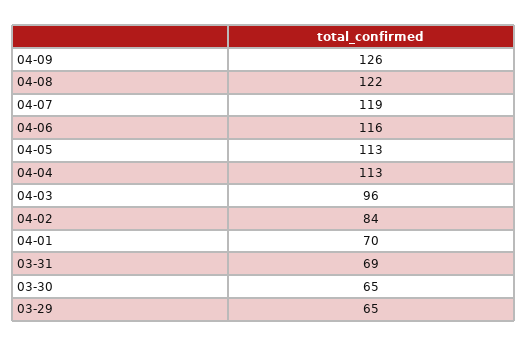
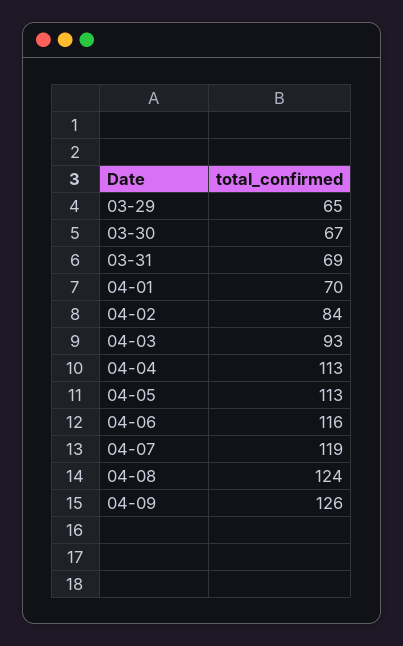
04-08: 122 -> 124
04-03: 96 -> 93
03-30: 65 -> 67

